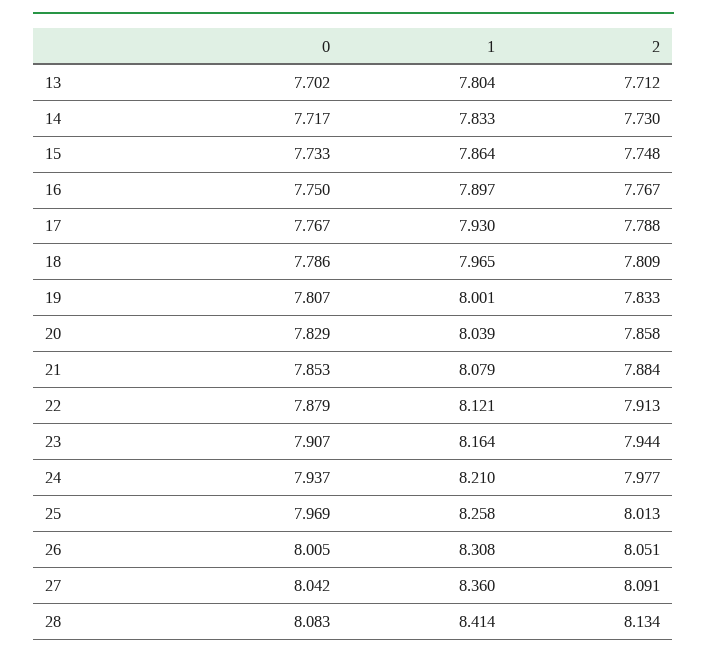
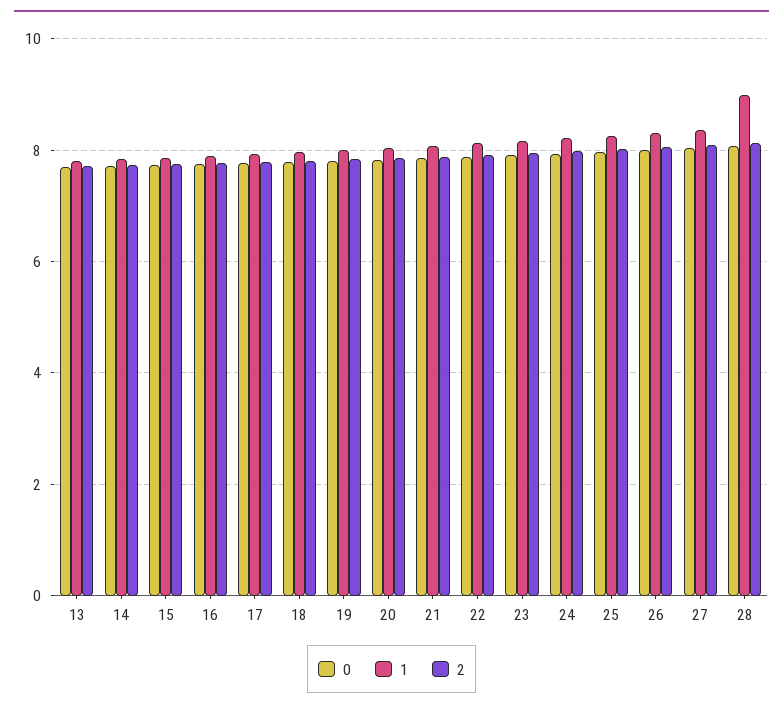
1, 28: 8.414 -> 9

